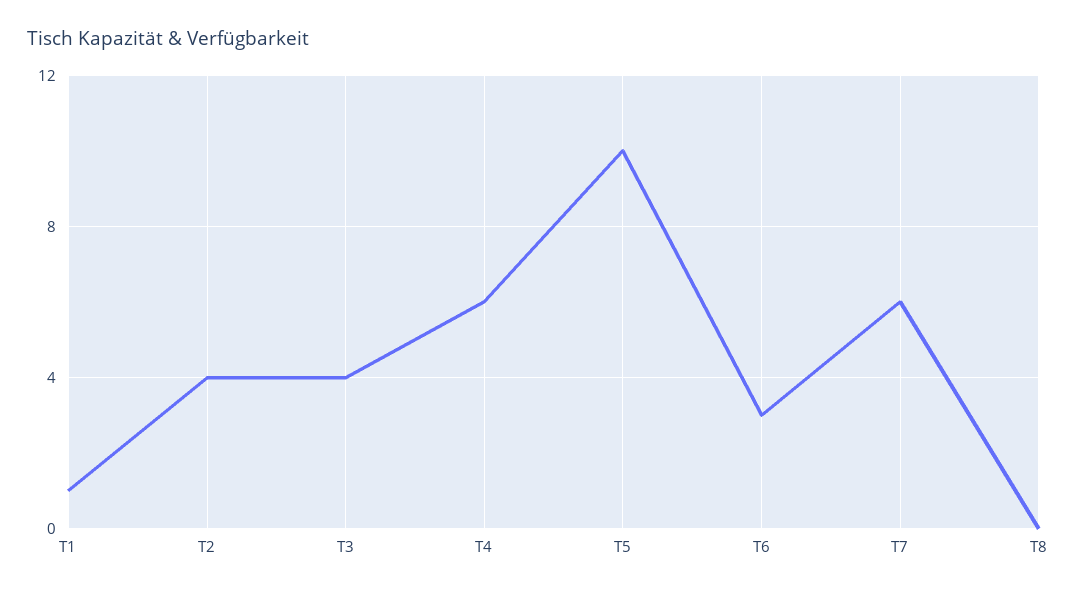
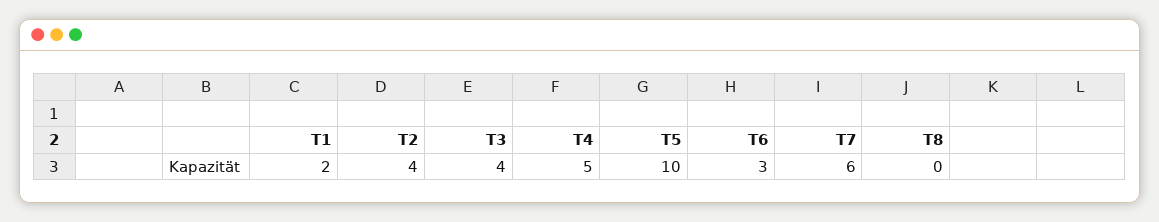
T1: 1 -> 2
T4: 6 -> 5

